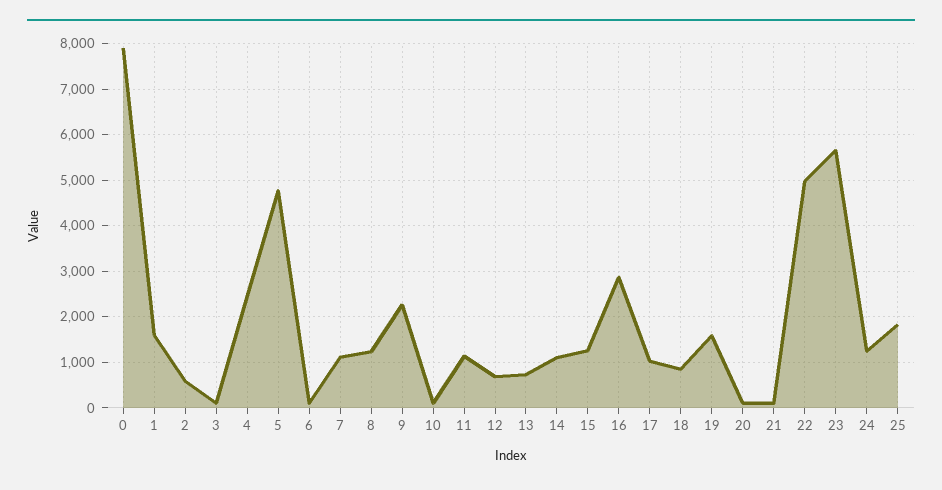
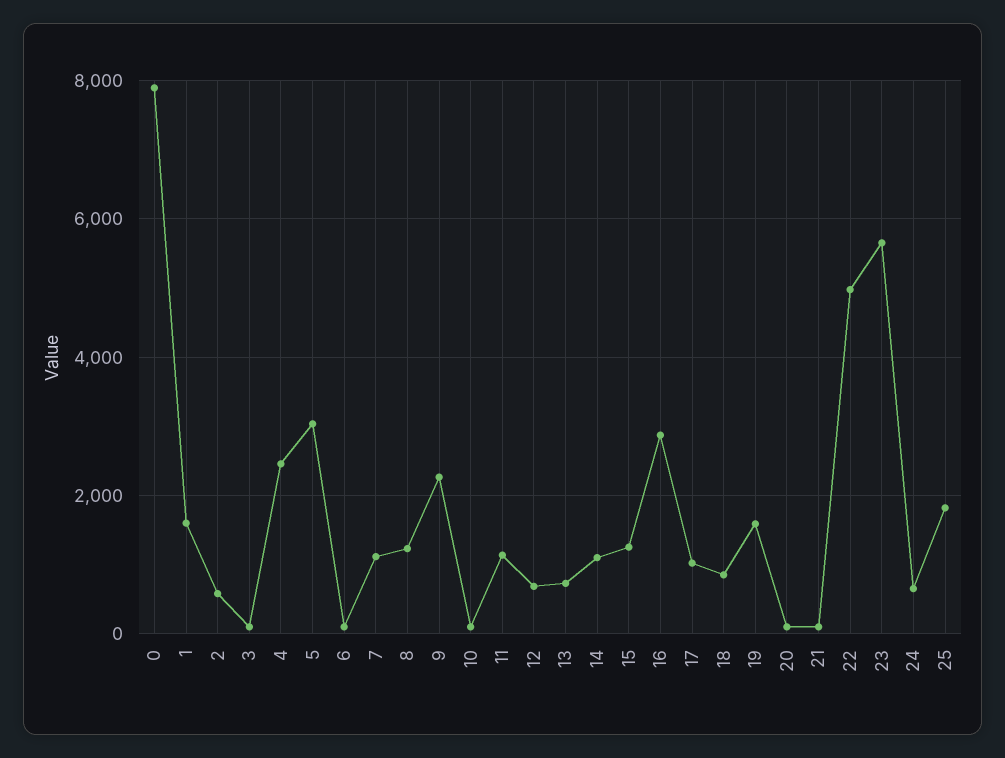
5: 4800 -> 3000
24: 1200 -> 600

